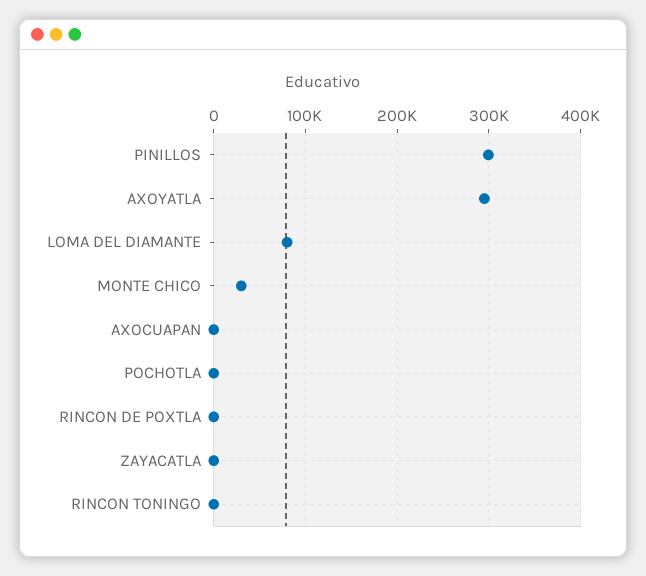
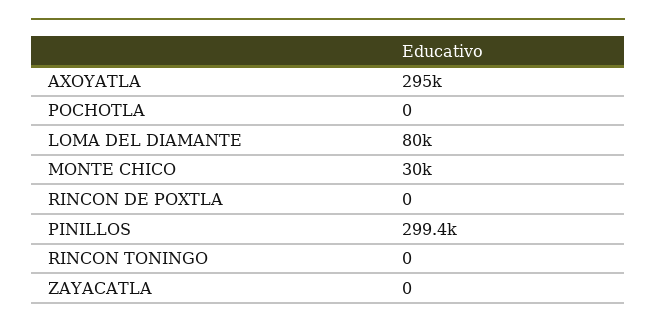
AXOCUAPAN: 0 -> none

